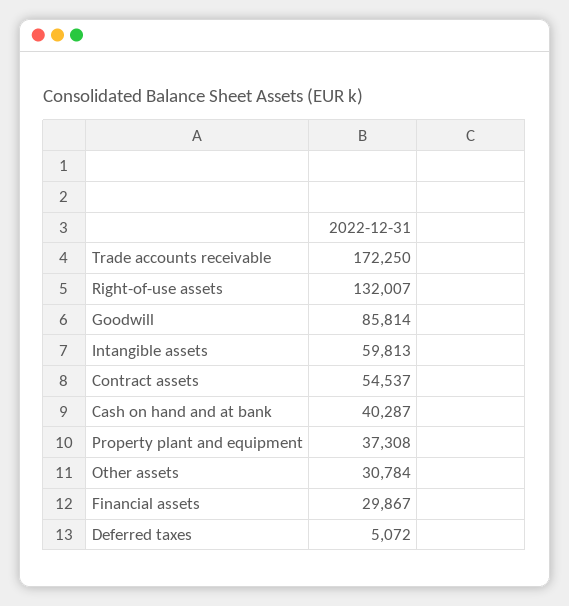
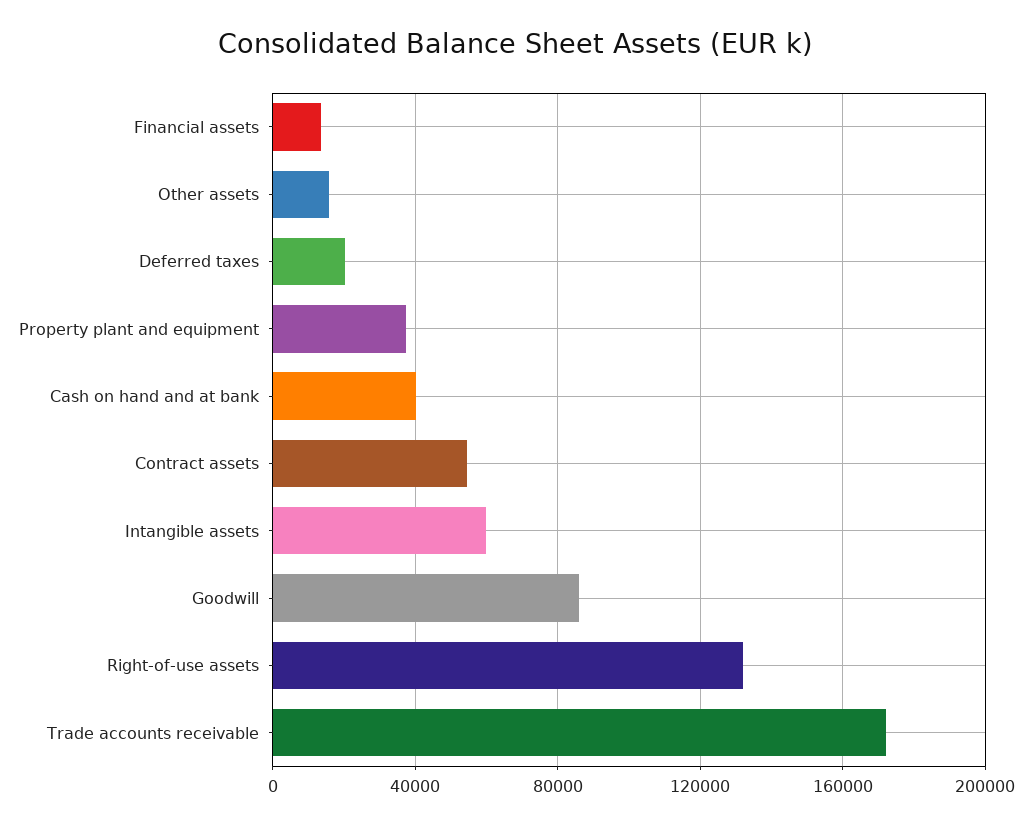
Other assets: 30784 -> 15000
Financial assets: 29867 -> 15000
Deferred taxes: 5072 -> 20000

